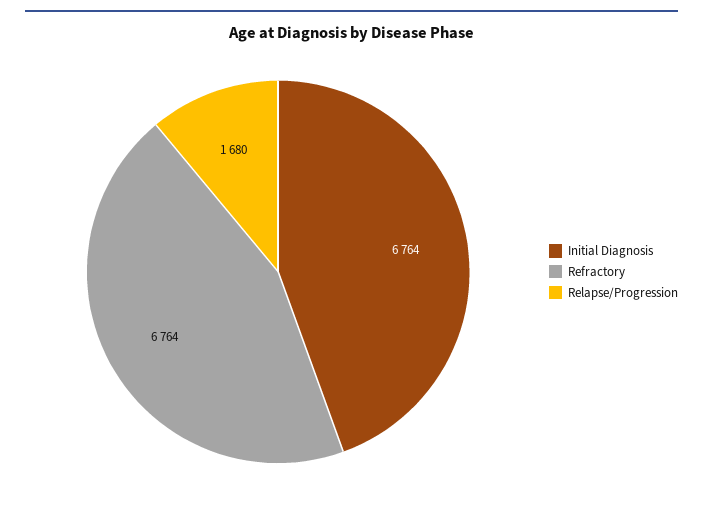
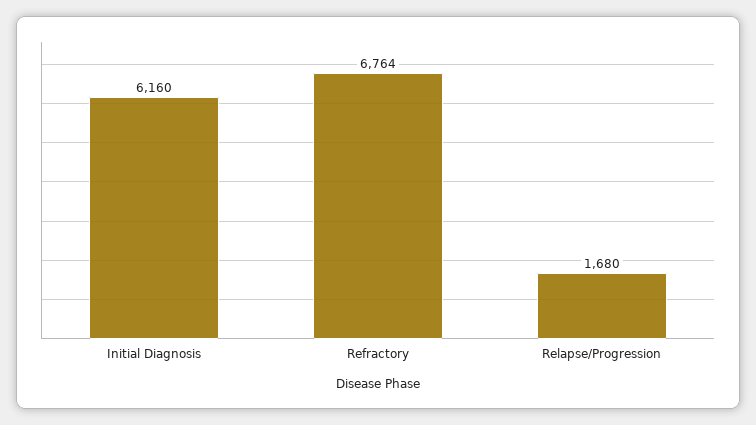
Initial Diagnosis: 6764 -> 6160

